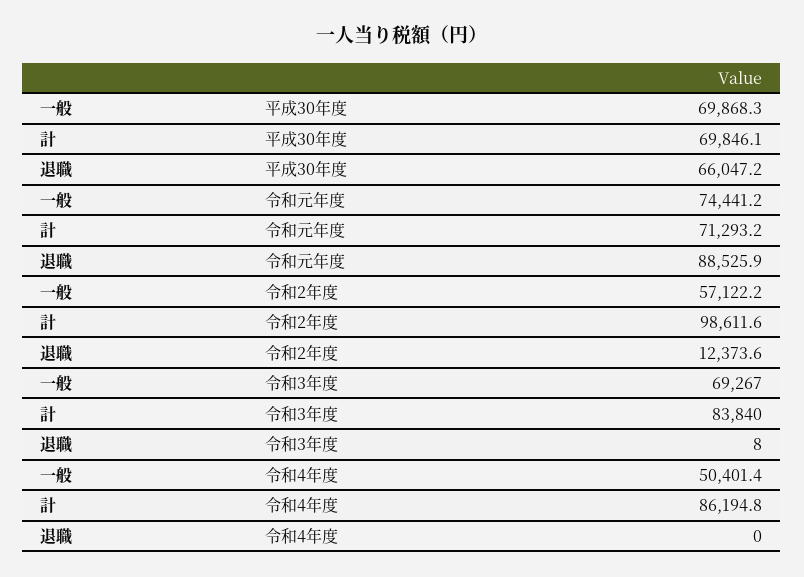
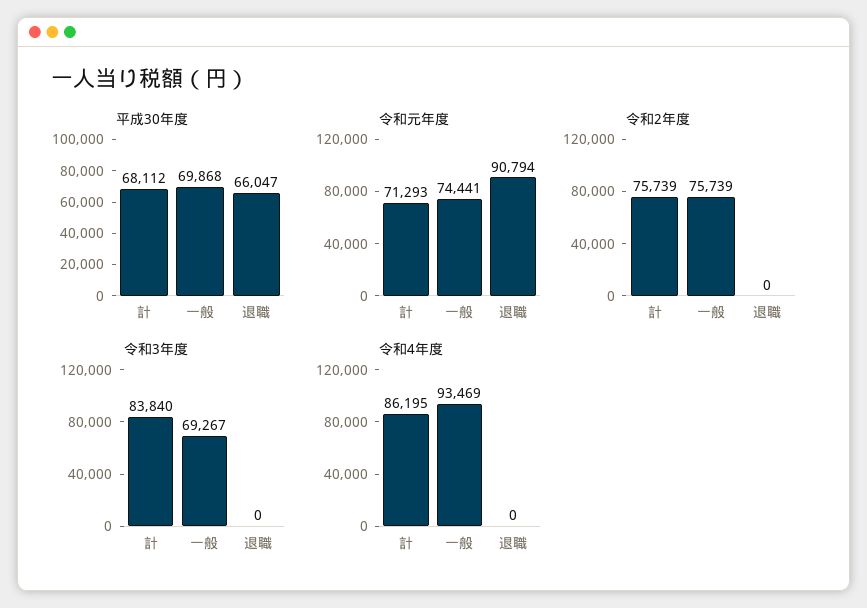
平成30年度, 計: 69846.1 -> 68112
令和元年度, 退職: 88525.9 -> 90794
令和2年度, 一般: 57122.2 -> 75739
令和2年度, 計: 98611.6 -> 75739
令和2年度, 退職: 12373.6 -> 0
令和3年度, 退職: 8 -> 0
令和4年度, 一般: 50401.4 -> 93469

